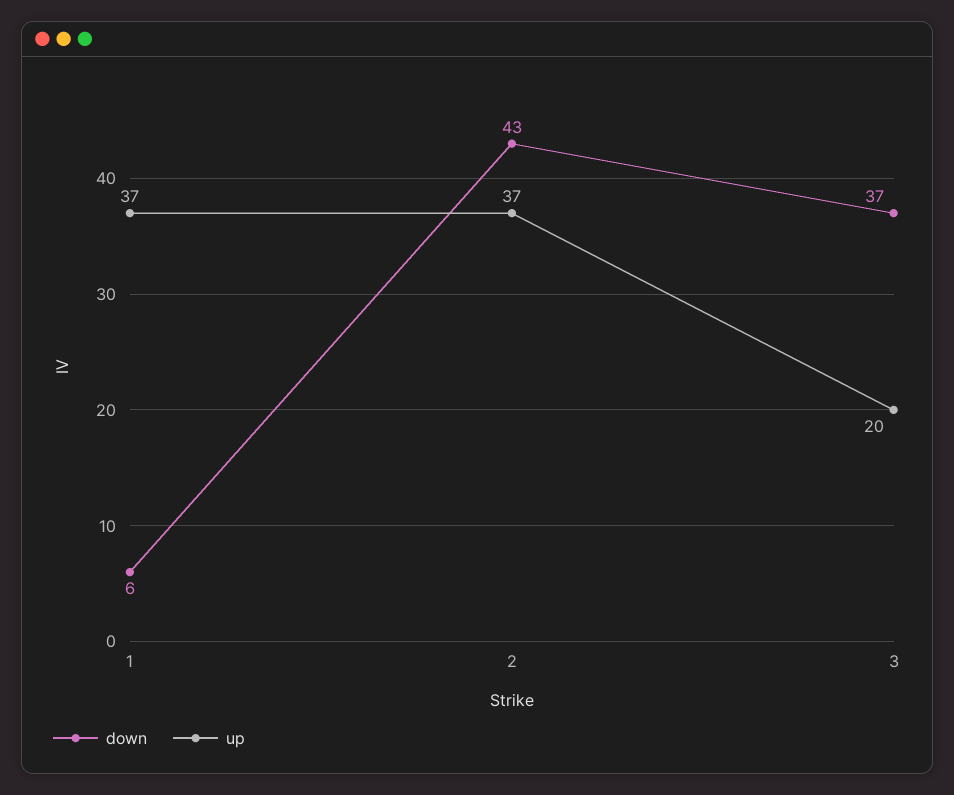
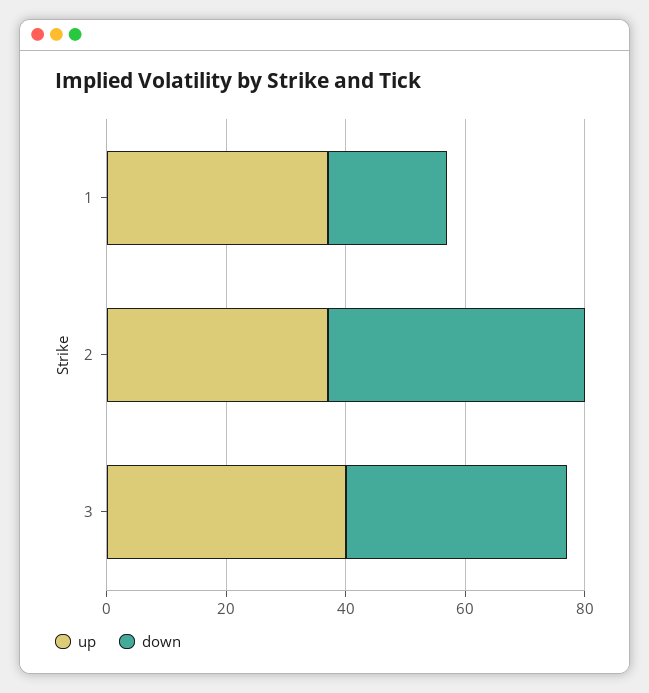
down, 1: 6 -> 20
up, 3: 20 -> 40

